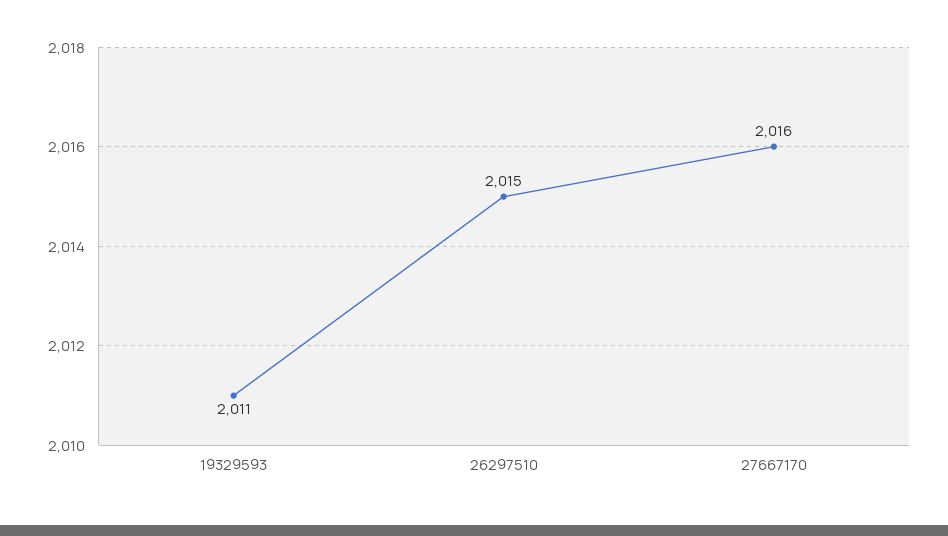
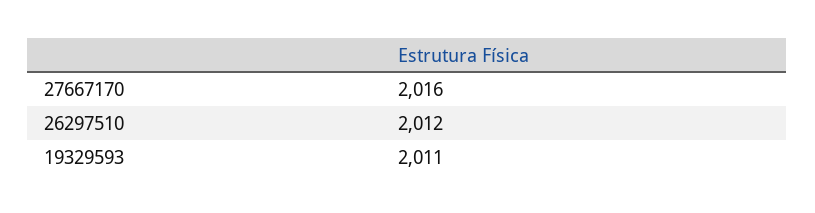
26297510: 2015 -> 2012

